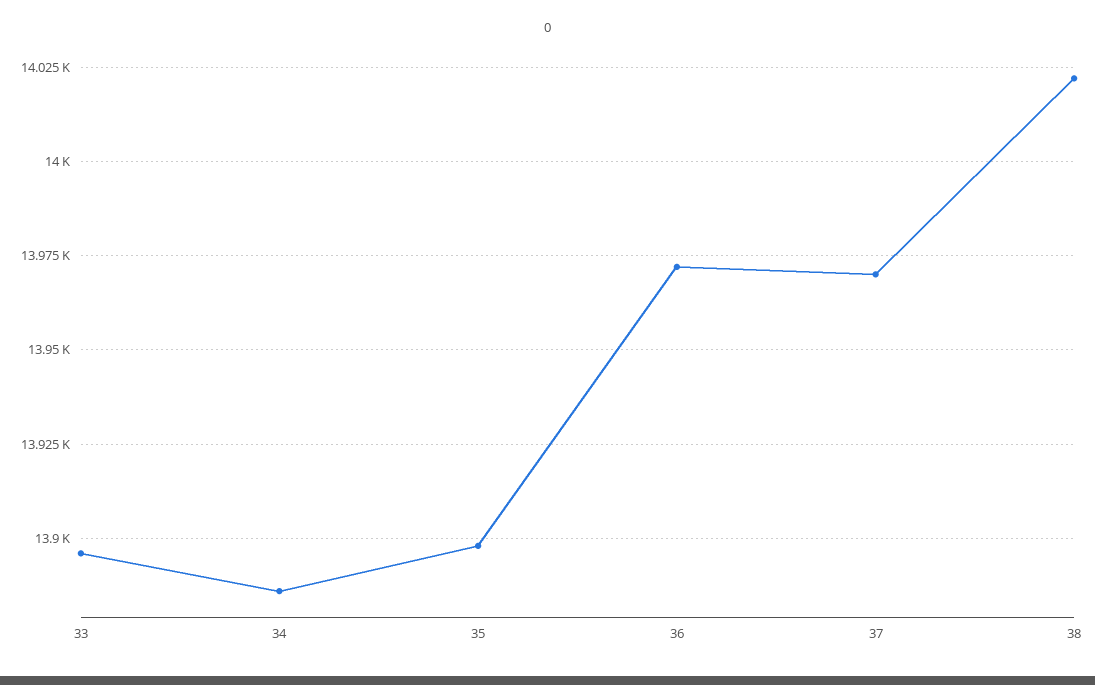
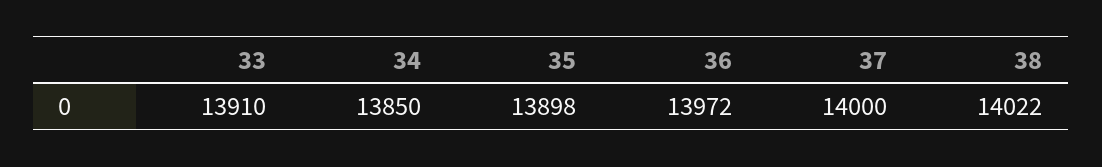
33: 13895 -> 13910
34: 13885 -> 13850
37: 13970 -> 14000

